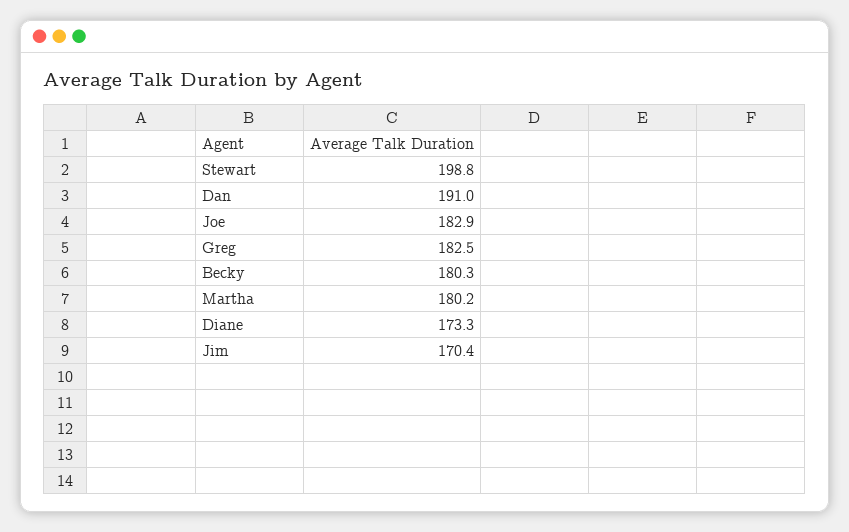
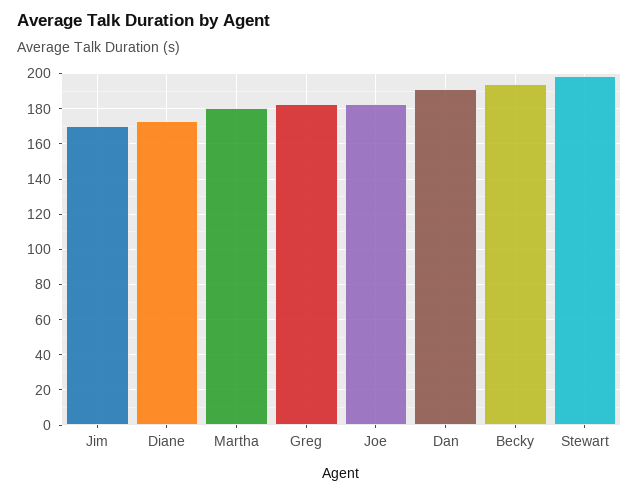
Becky: 180.3 -> 195

